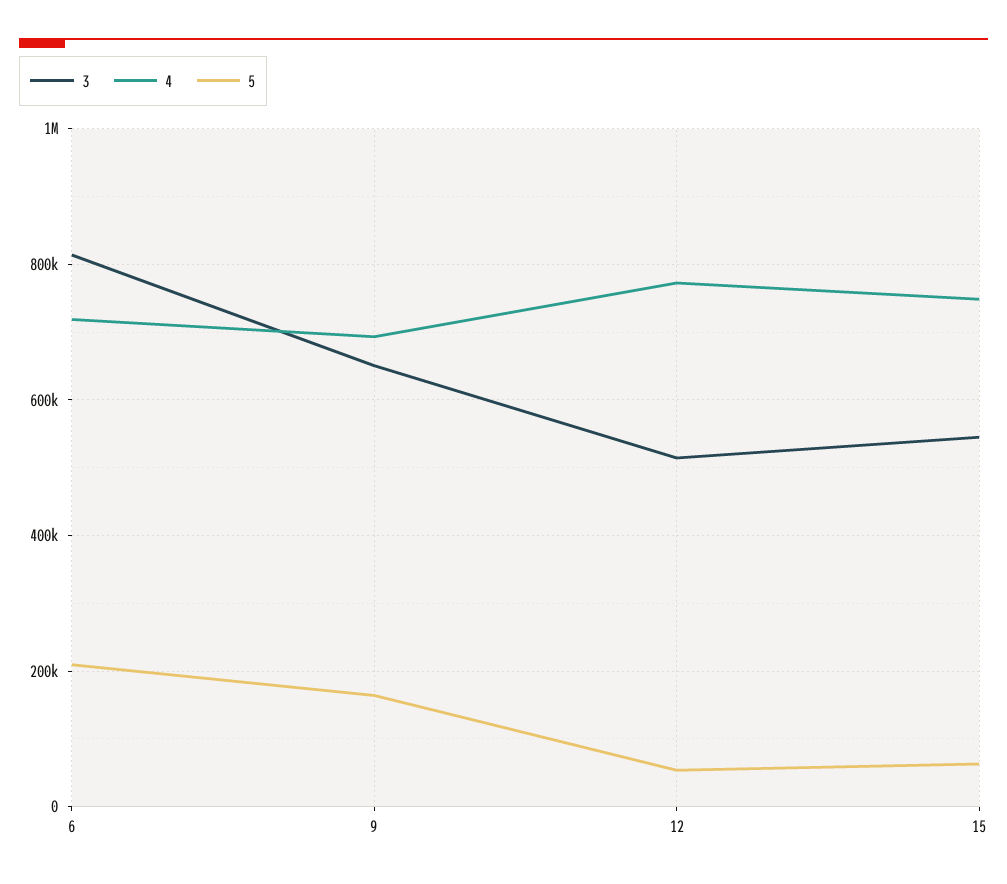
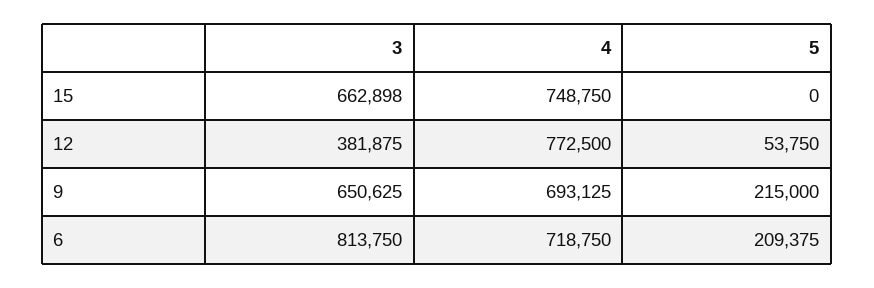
5, 9: 160000 -> 215000
3, 12: 520000 -> 381875
3, 15: 540000 -> 662898
5, 15: 60000 -> 0

